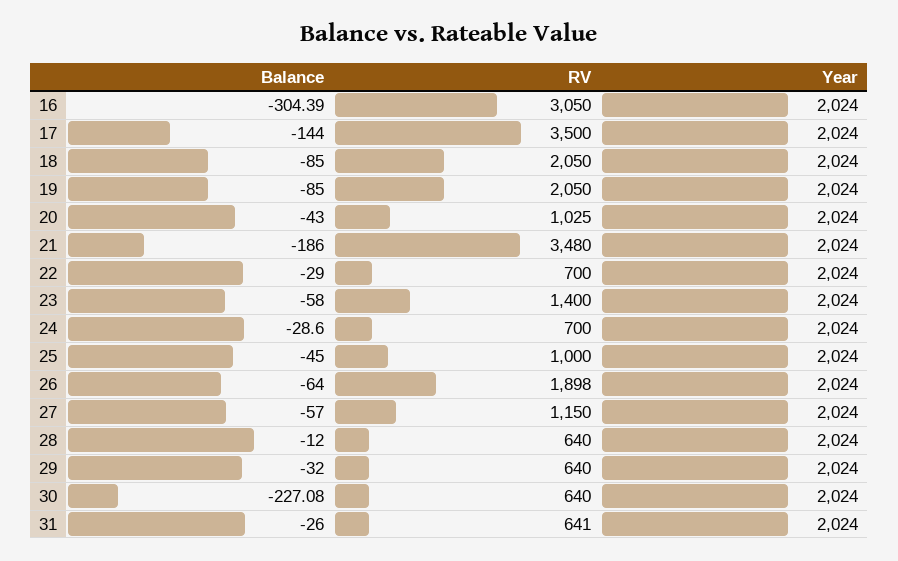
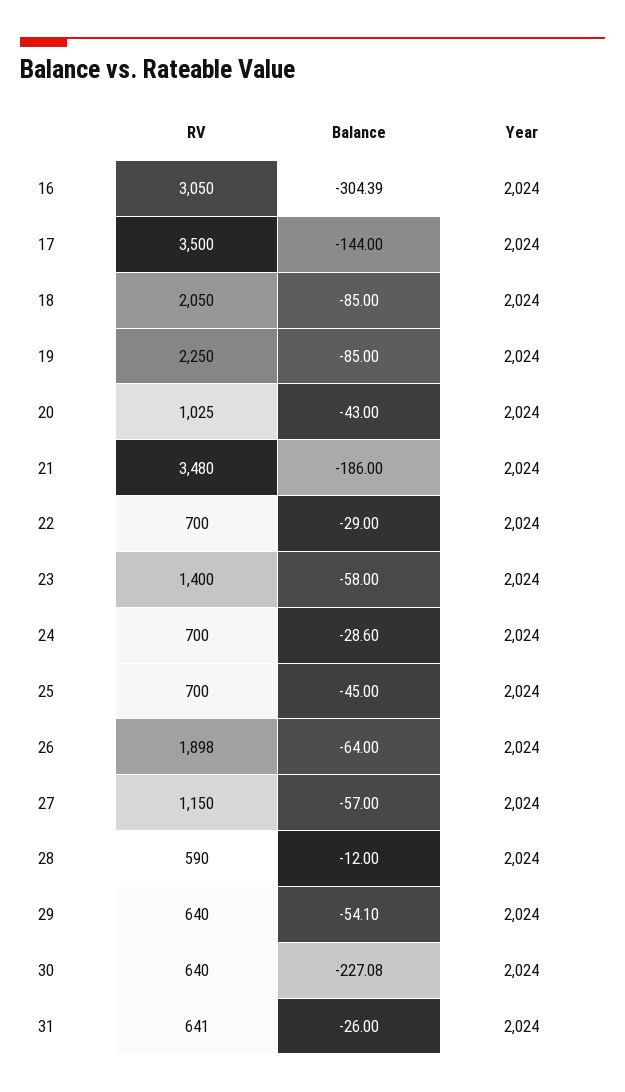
RV, 19: 2050 -> 2250
RV, 25: 1000 -> 700
RV, 28: 640 -> 590
Balance, 29: -32 -> -54.1

